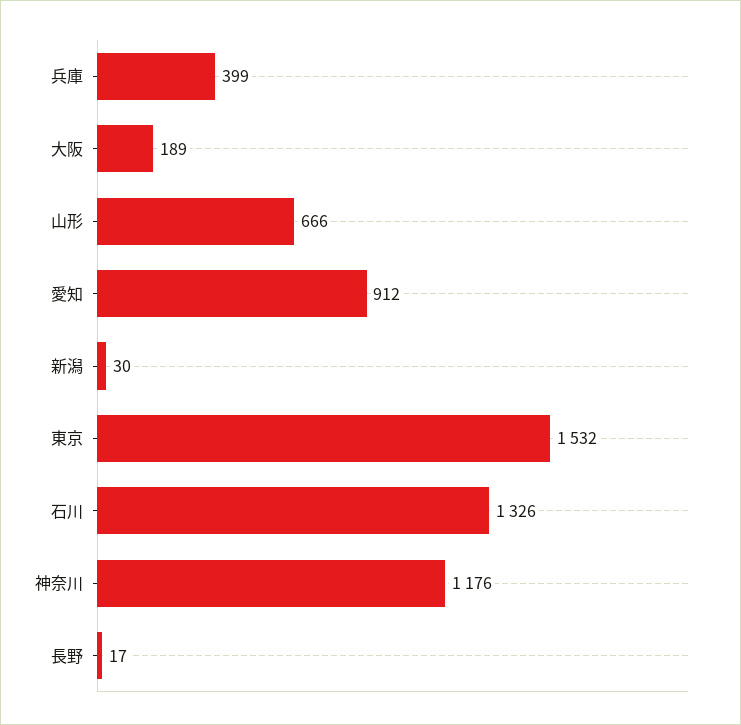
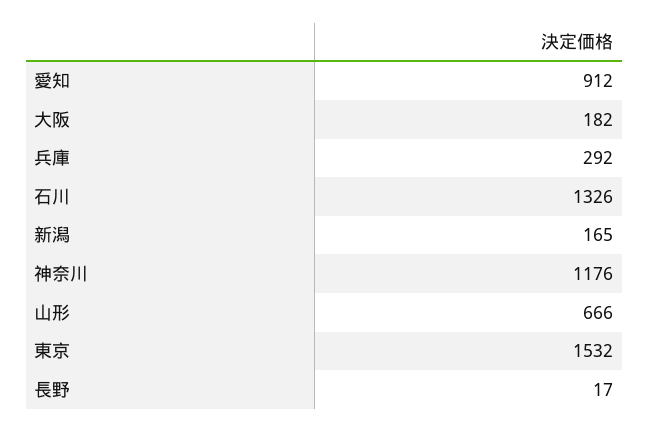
兵庫: 399 -> 292
大阪: 189 -> 182
新潟: 30 -> 165

